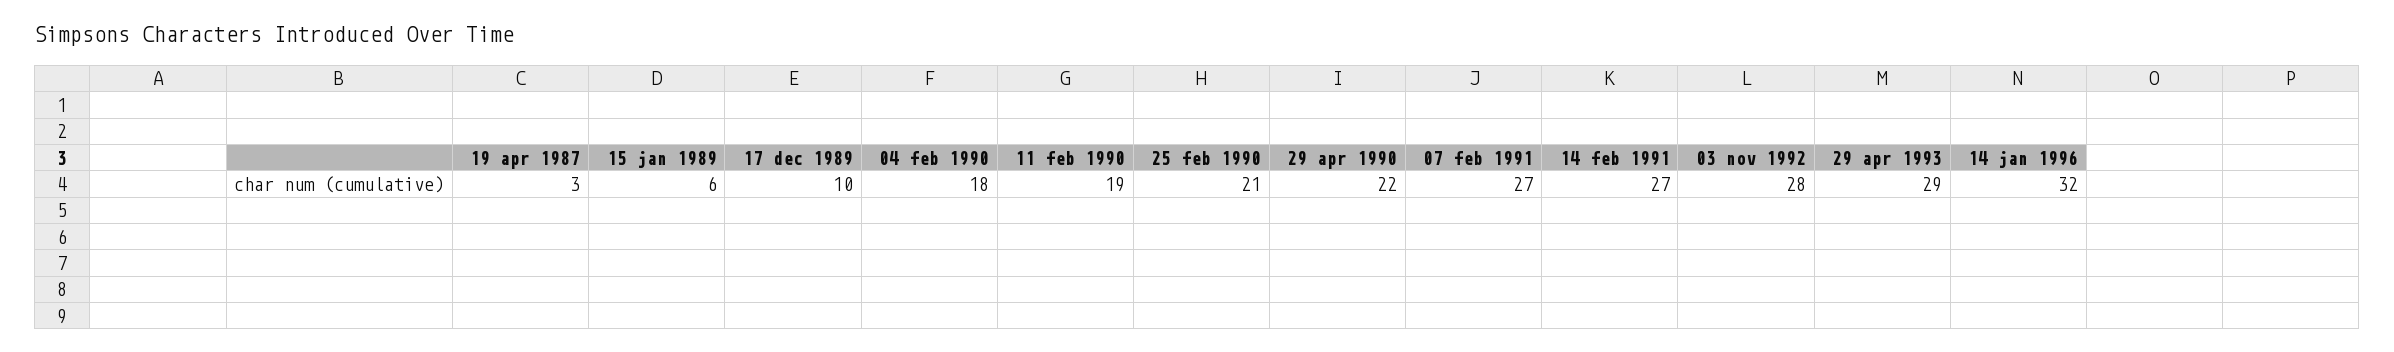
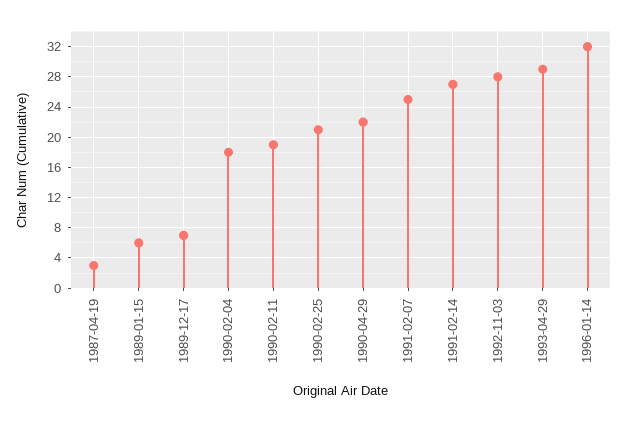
17 dec 1989: 10 -> 7
07 feb 1991: 27 -> 25

